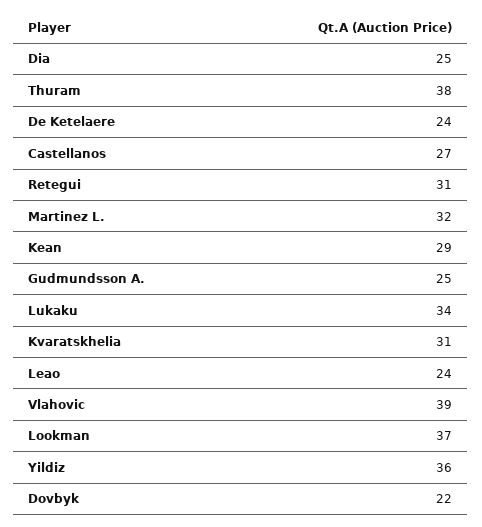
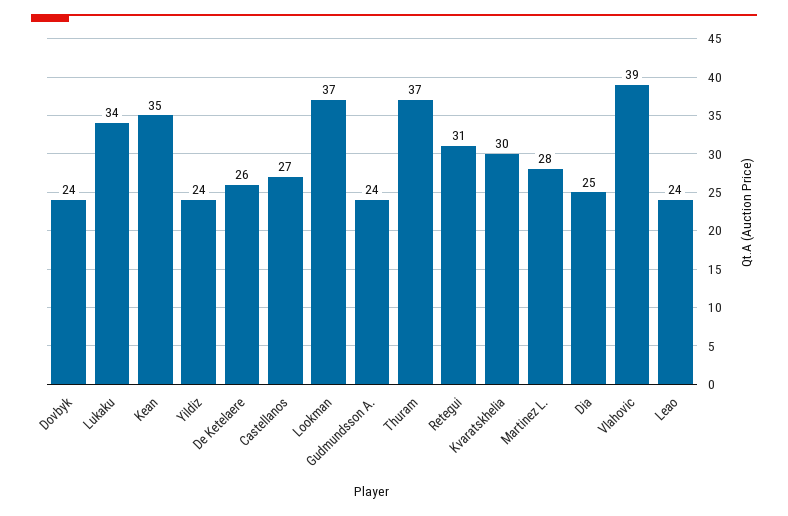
Thuram: 38 -> 37
De Ketelaere: 24 -> 26
Martinez L.: 32 -> 28
Kean: 29 -> 35
Gudmundsson A.: 25 -> 24
Kvaratskhelia: 31 -> 30
Yildiz: 36 -> 24
Dovbyk: 22 -> 24

